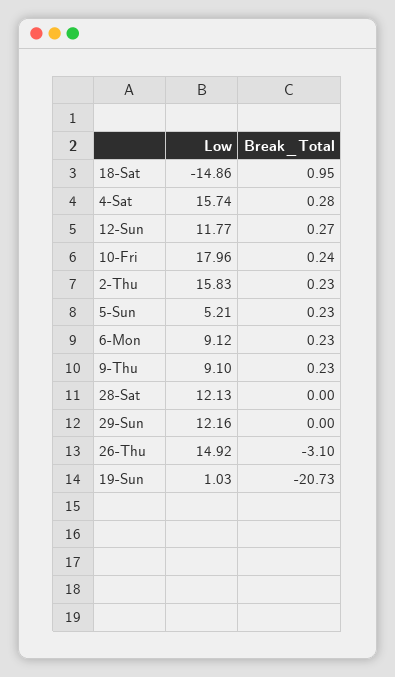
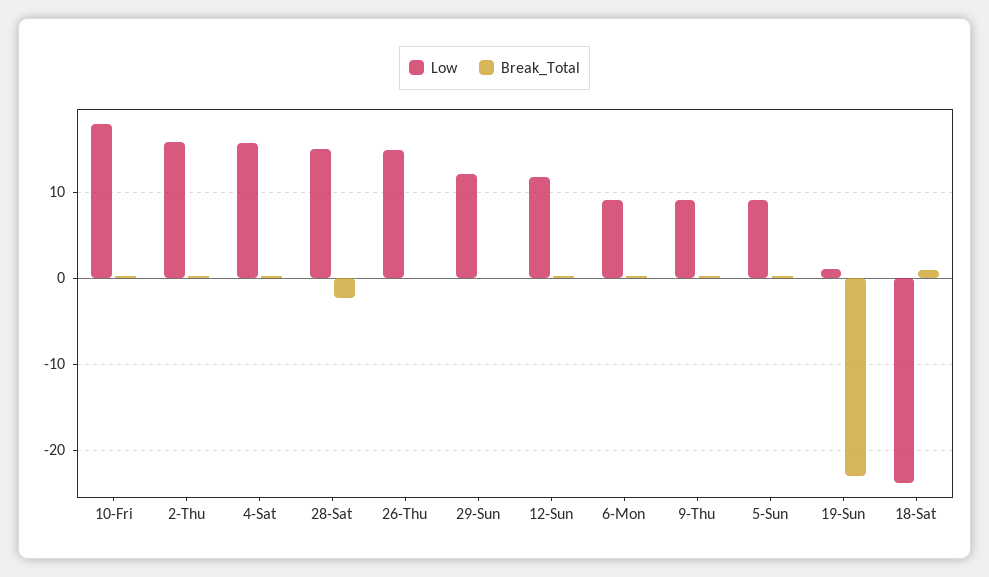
Low, 18-Sat: -14.86 -> -24
Low, 5-Sun: 5.21 -> 9
Low, 28-Sat: 12.13 -> 15
Break_Total, 28-Sat: 0 -> -2
Break_Total, 26-Thu: -3.1 -> 0
Break_Total, 19-Sun: -20.73 -> -23

